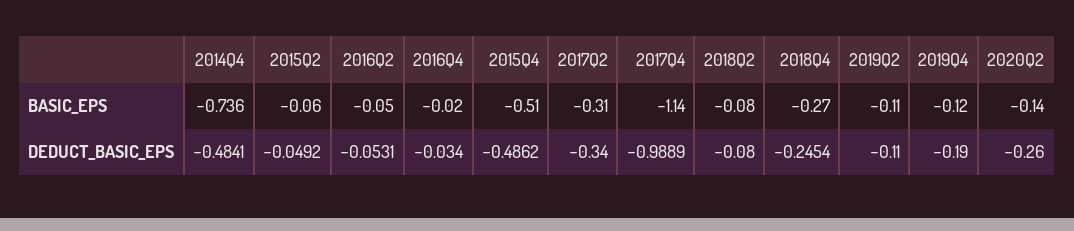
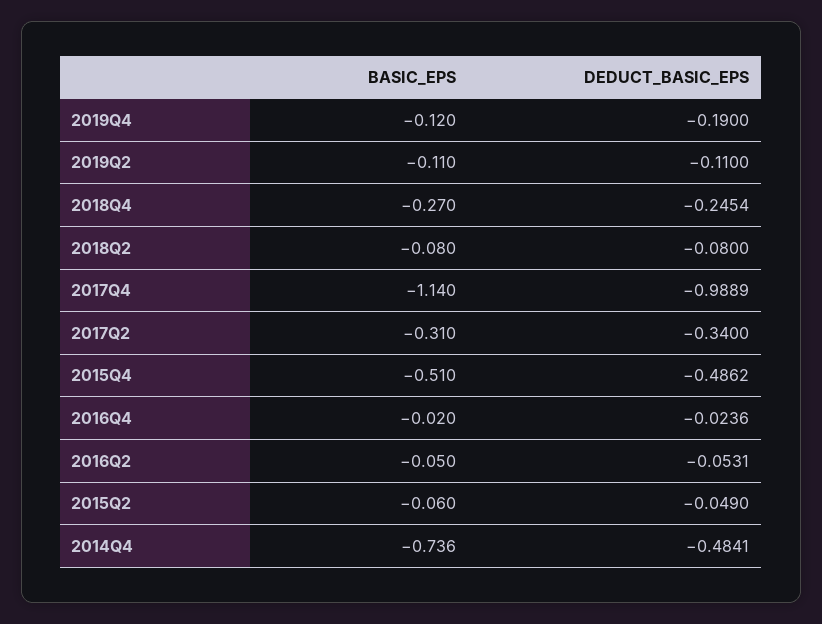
2020Q2, BASIC_EPS: -0.14 -> none
2015Q2, DEDUCT_BASIC_EPS: -0.0492 -> -0.049
2016Q4, DEDUCT_BASIC_EPS: -0.034 -> -0.0236
2020Q2, DEDUCT_BASIC_EPS: -0.26 -> none

